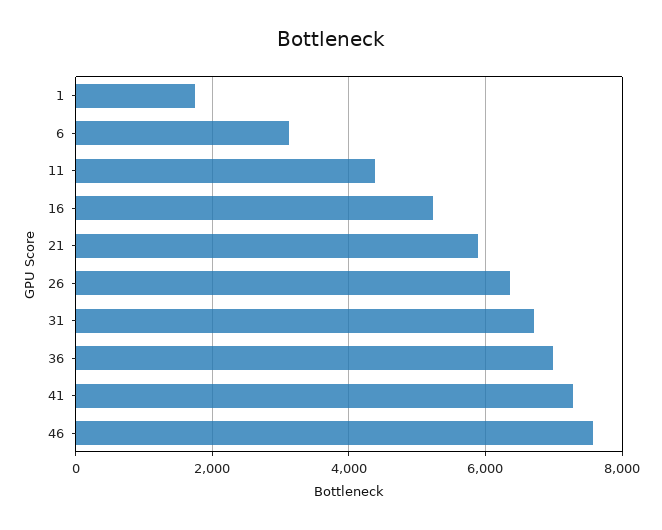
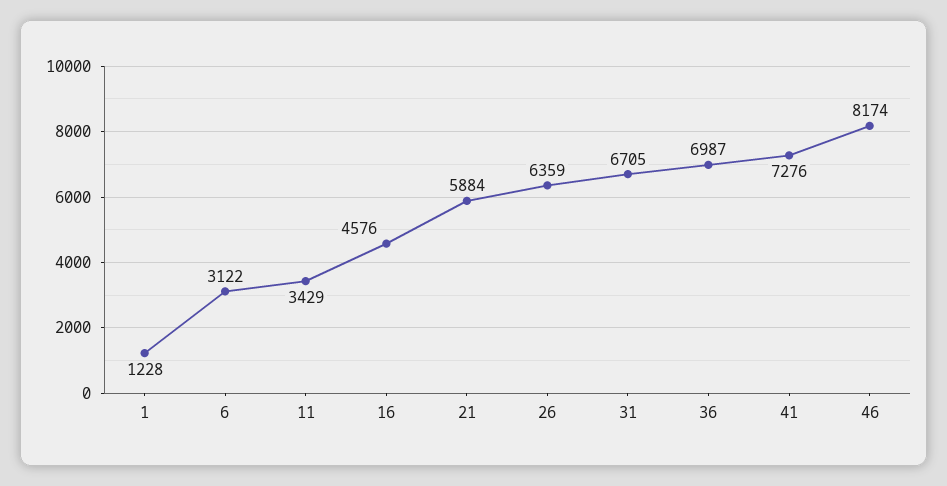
1: 1800 -> 1228
11: 4400 -> 3429
16: 5200 -> 4576
46: 7600 -> 8174

